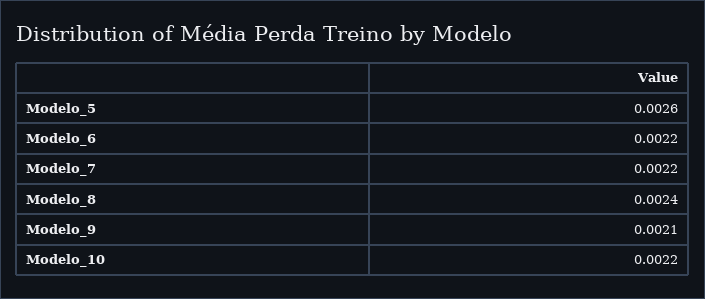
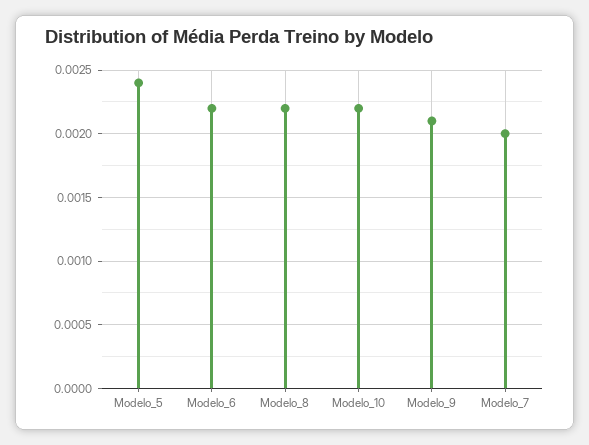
Modelo_5: 0.0026 -> 0.0024
Modelo_7: 0.0022 -> 0.002
Modelo_8: 0.0024 -> 0.0022

